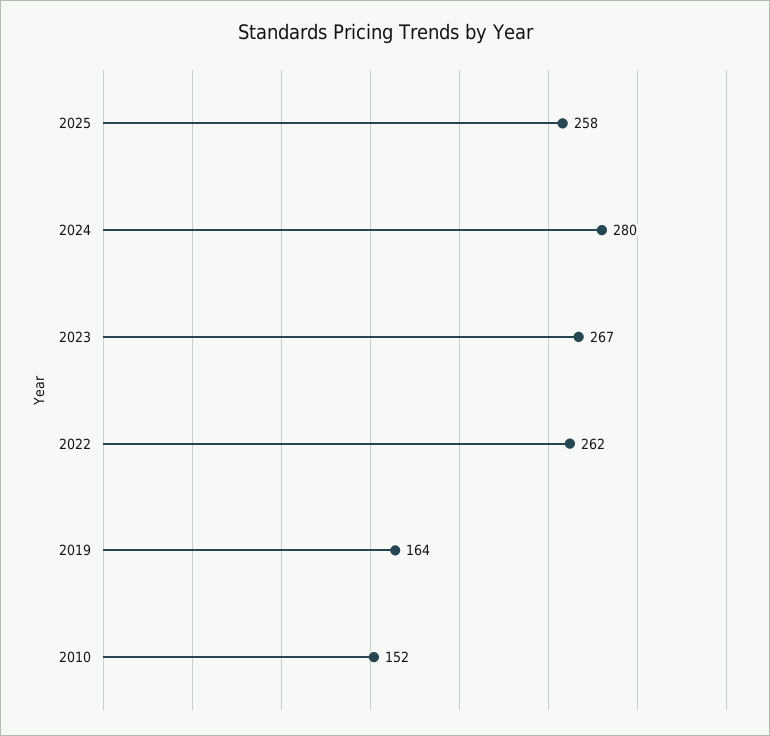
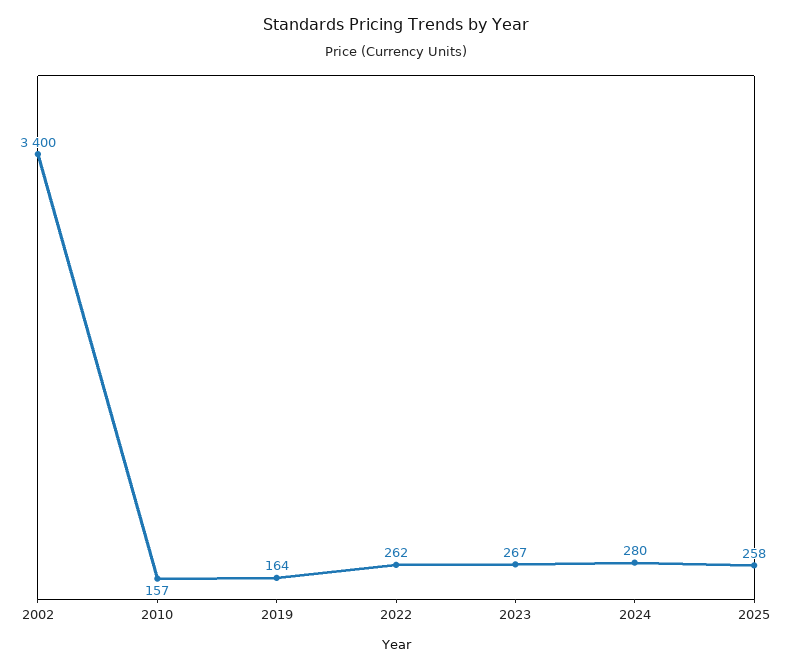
2010: 152 -> 157
2002: none -> 3400

